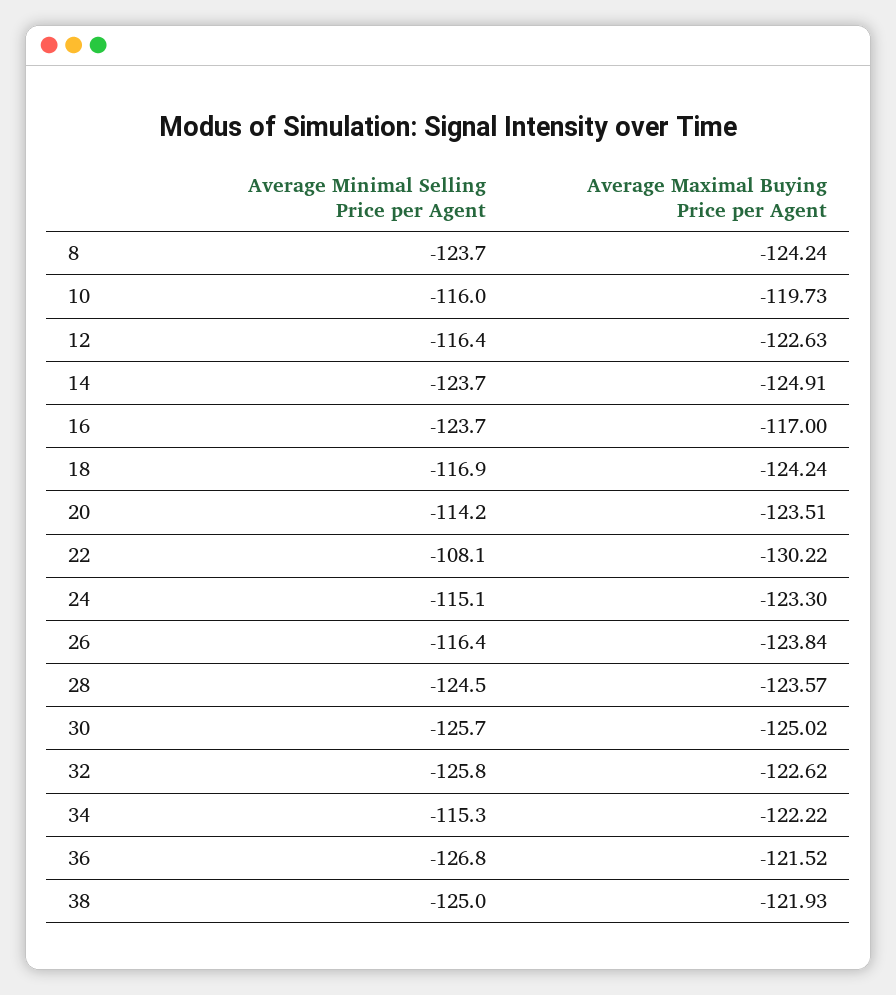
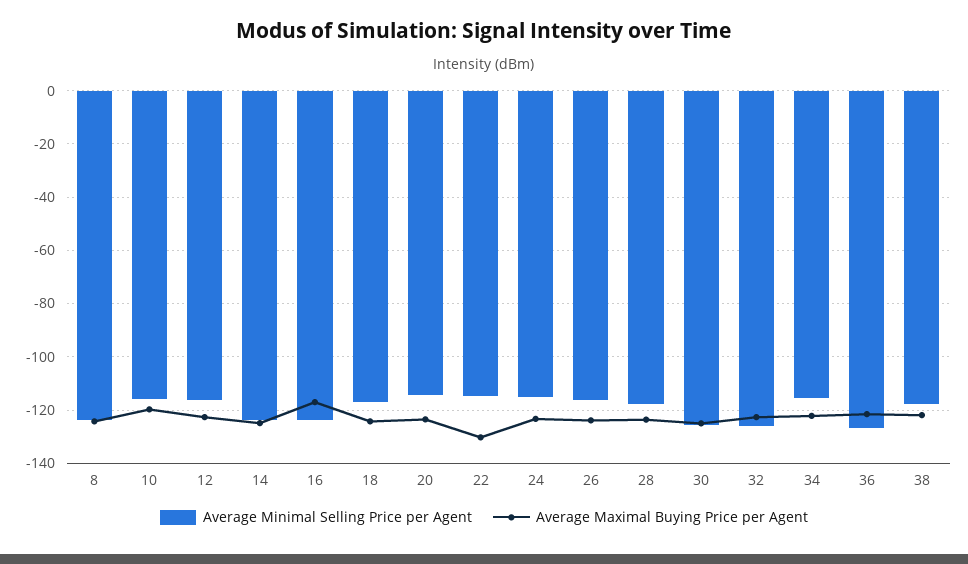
Average Minimal Selling Price per Agent, 22: -108.1 -> -115
Average Minimal Selling Price per Agent, 28: -124.5 -> -117.5
Average Minimal Selling Price per Agent, 38: -125 -> -117.5

